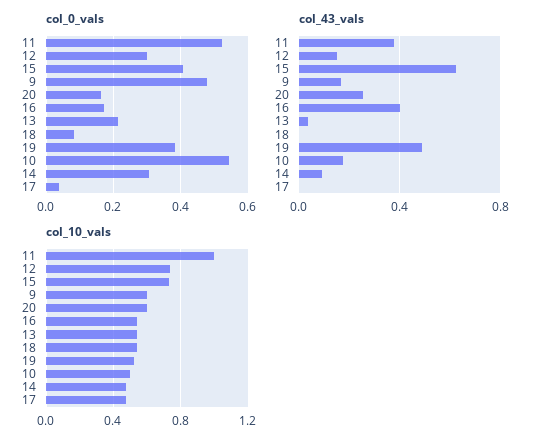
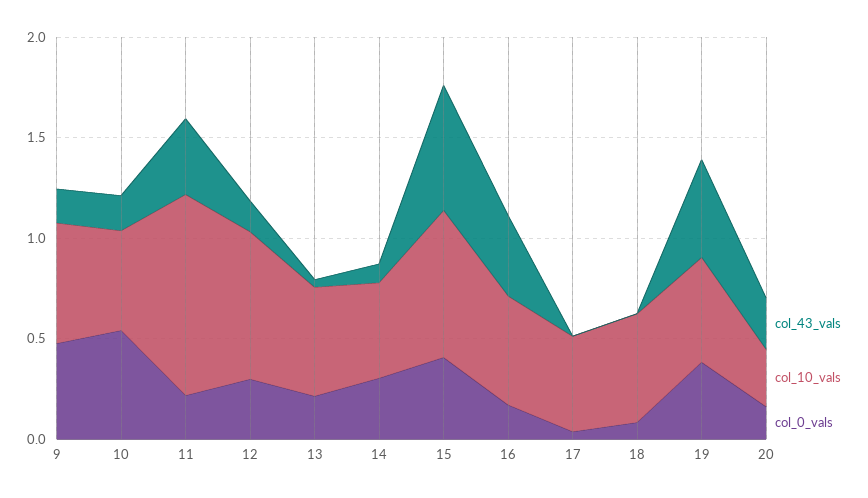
col_0_vals, 11: 0.52 -> 0.2
col_10_vals, 20: 0.6 -> 0.3

